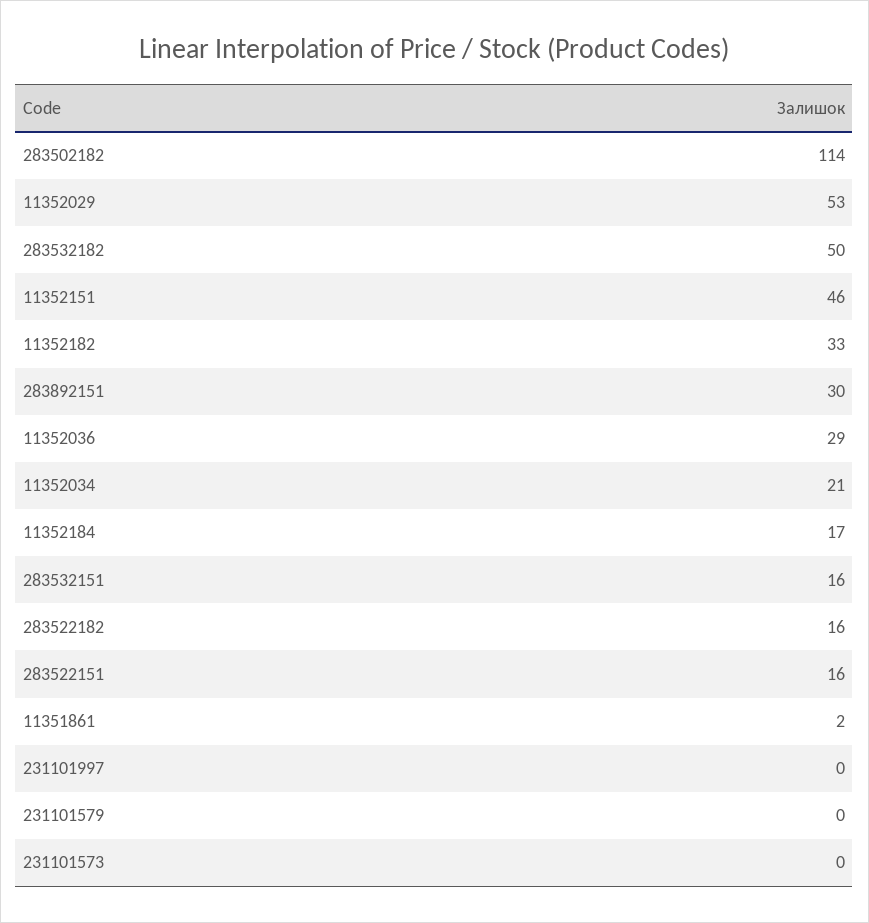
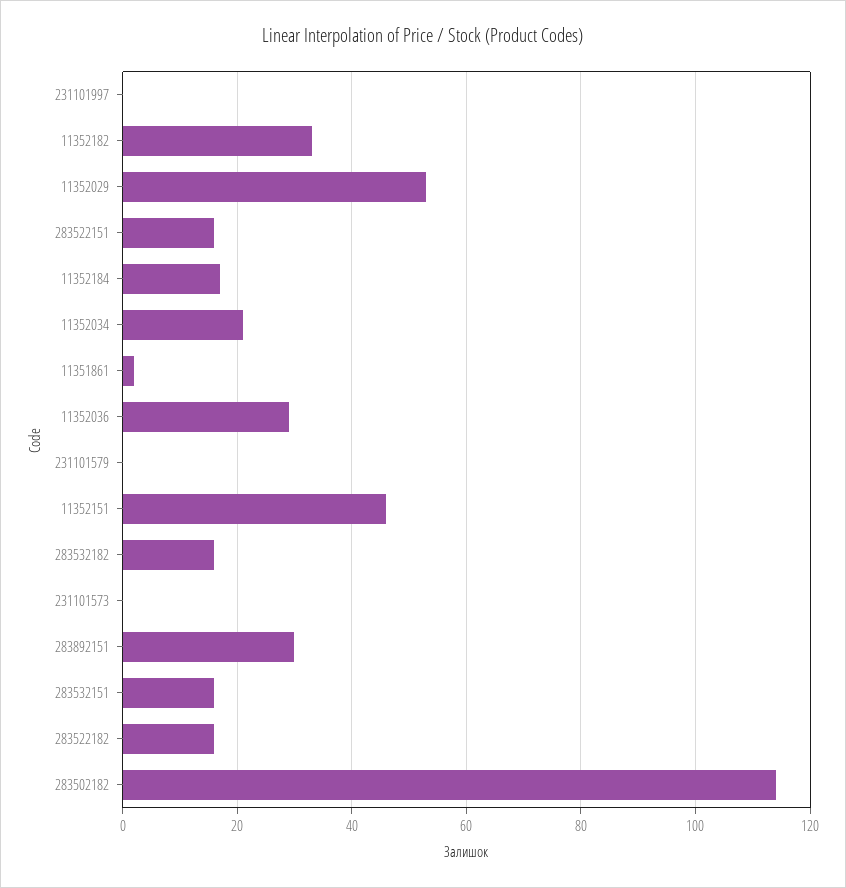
283532182: 50 -> 15

